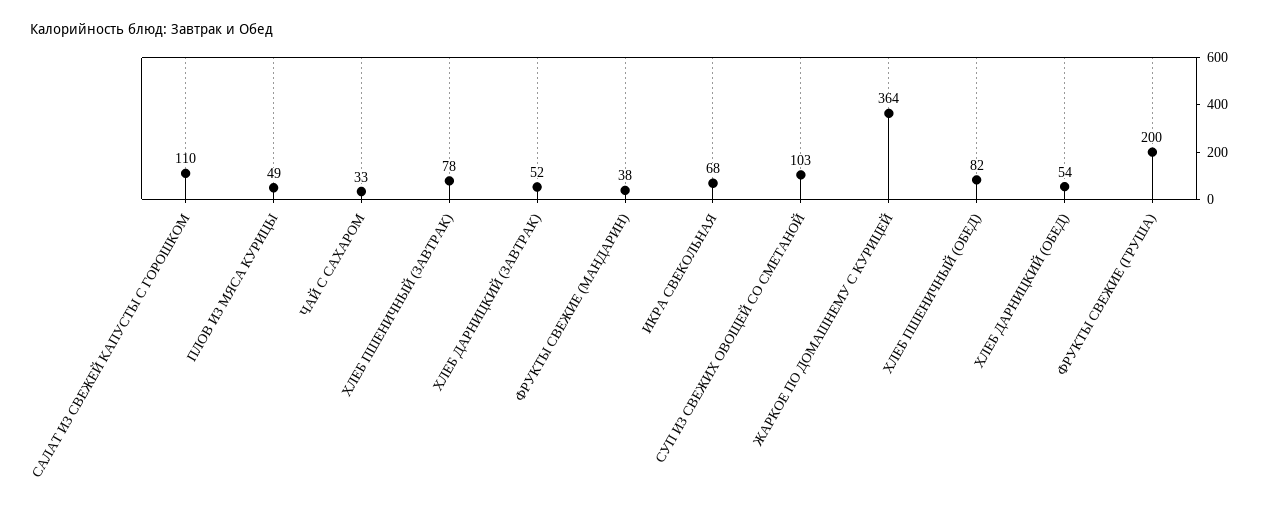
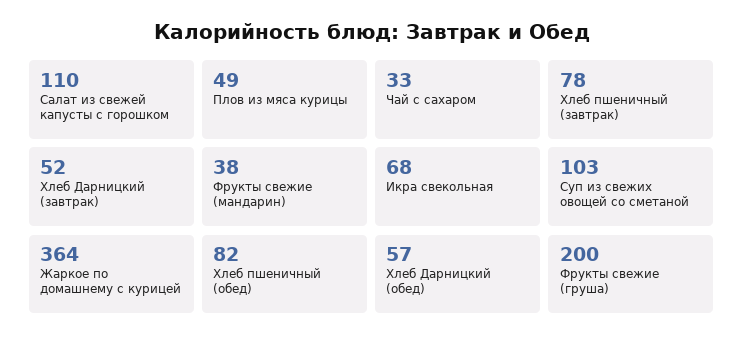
ХЛЕБ ДАРНИЦКИЙ (ОБЕД): 54 -> 57

